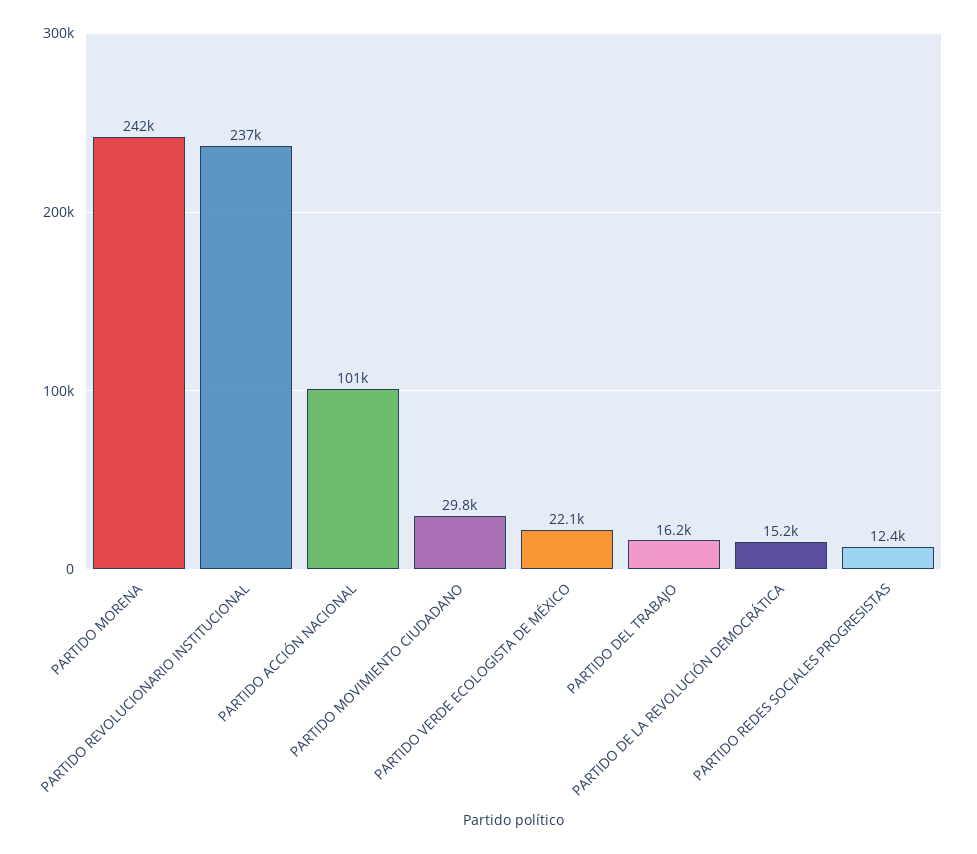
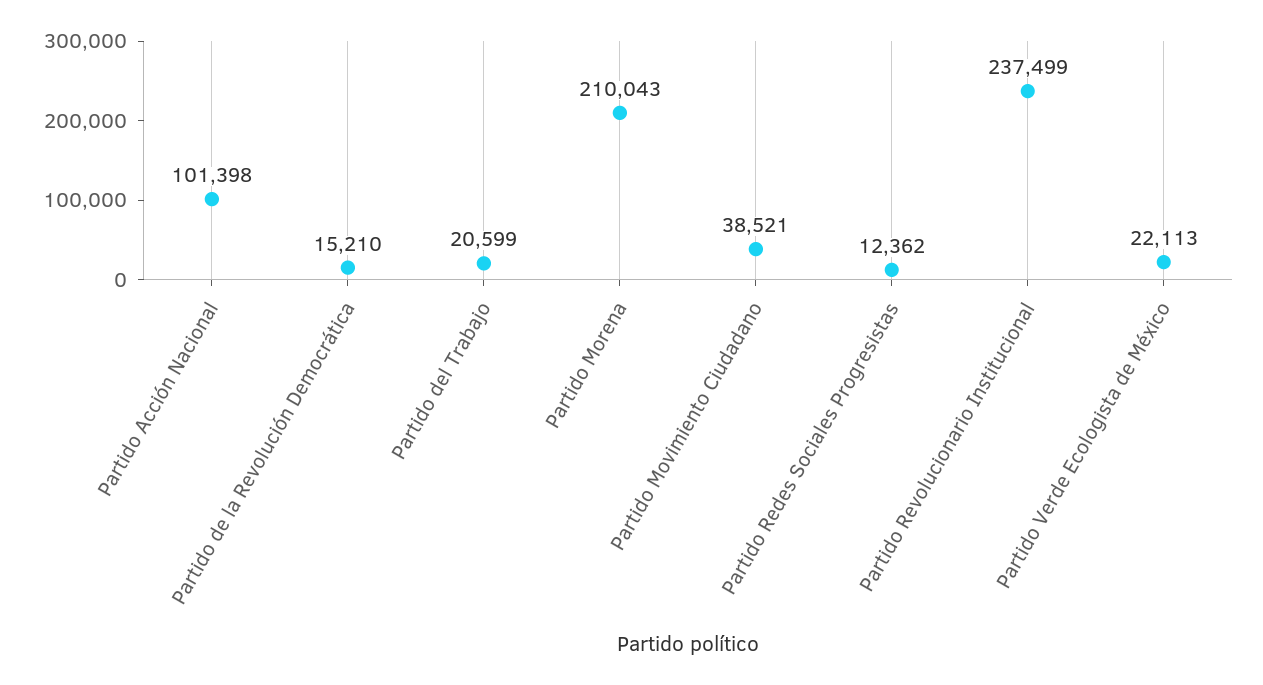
PARTIDO MORENA: 242000 -> 210043
PARTIDO MOVIMIENTO CIUDADANO: 29800 -> 38521
PARTIDO DEL TRABAJO: 16200 -> 20599

